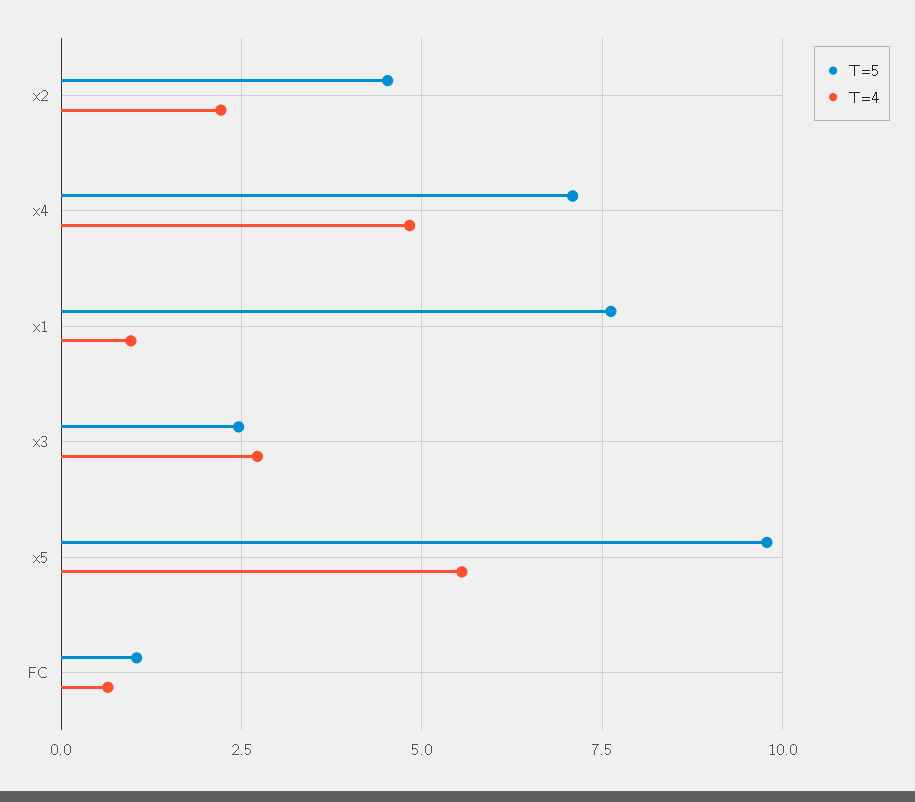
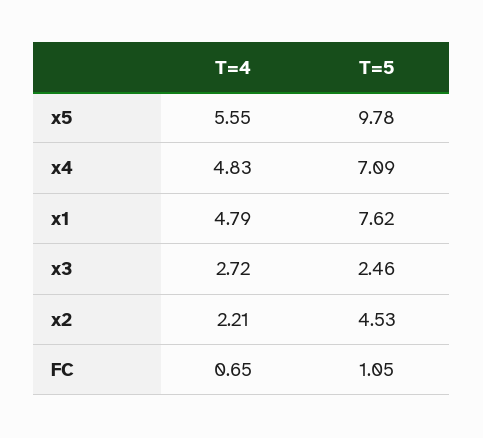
T=4, x1: 1 -> 4.79

